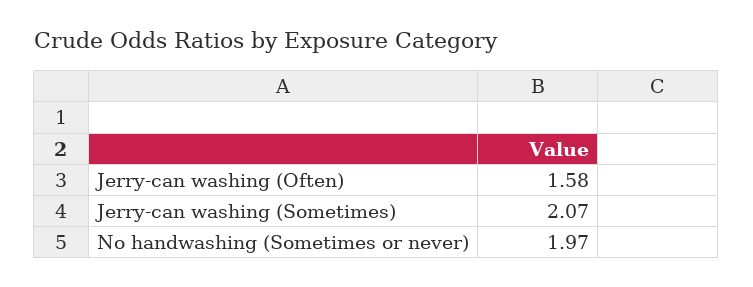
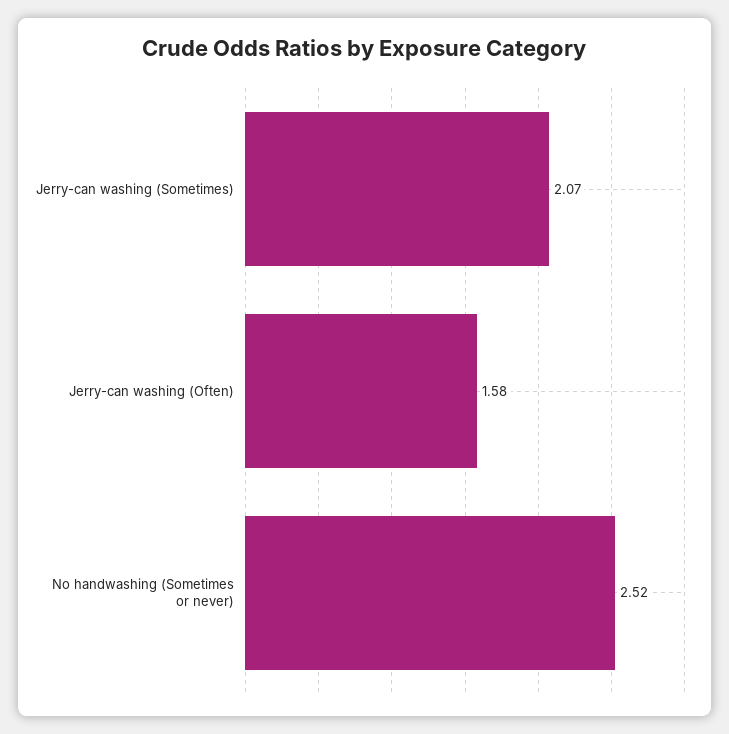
No handwashing (Sometimes or never): 1.97 -> 2.52

